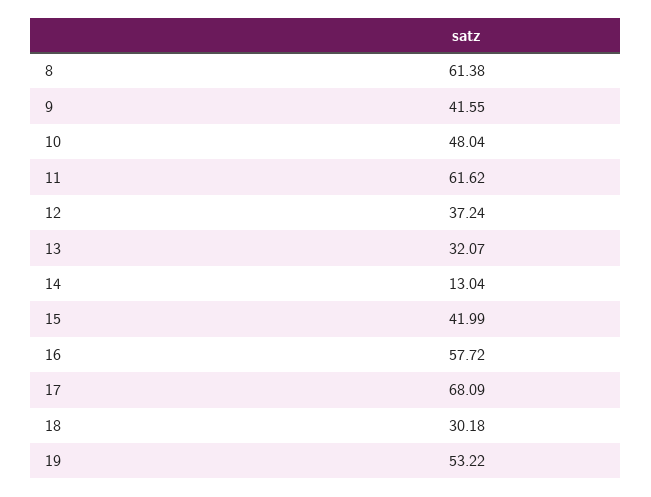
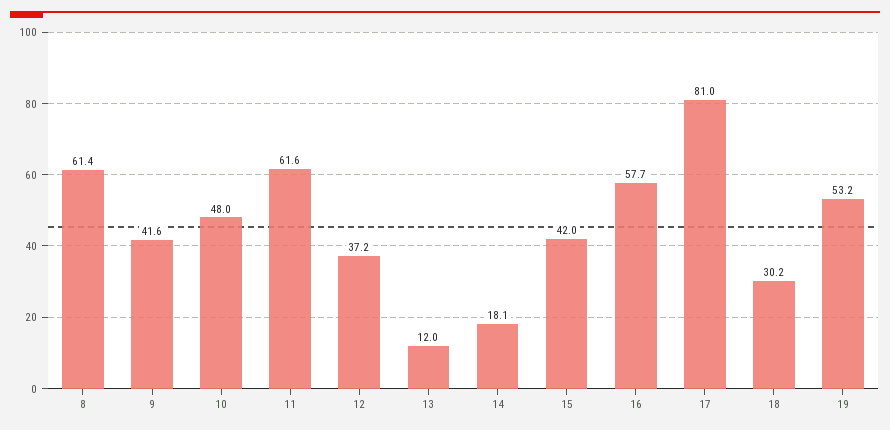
13: 32.07 -> 12
14: 13.04 -> 18.1
17: 68.09 -> 81

